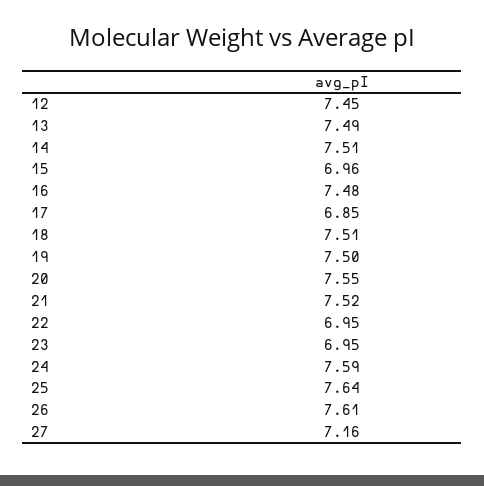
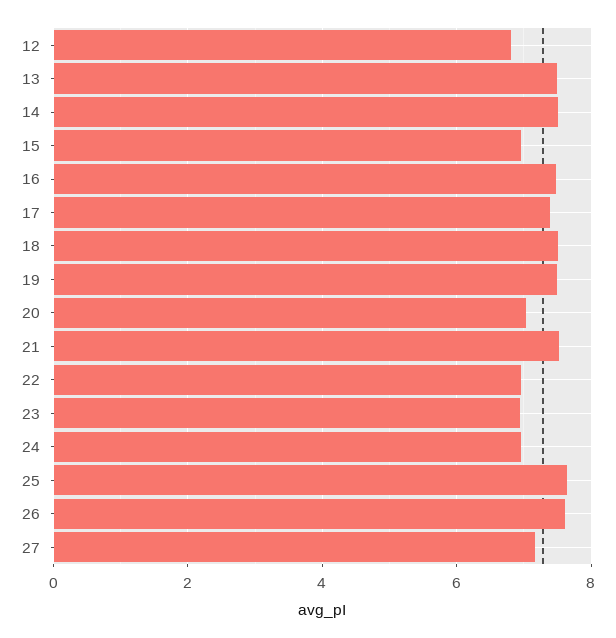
12: 7.45 -> 6.8
17: 6.85 -> 7.4
20: 7.55 -> 7
24: 7.59 -> 7

